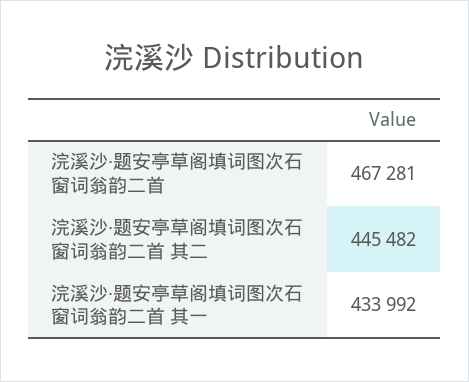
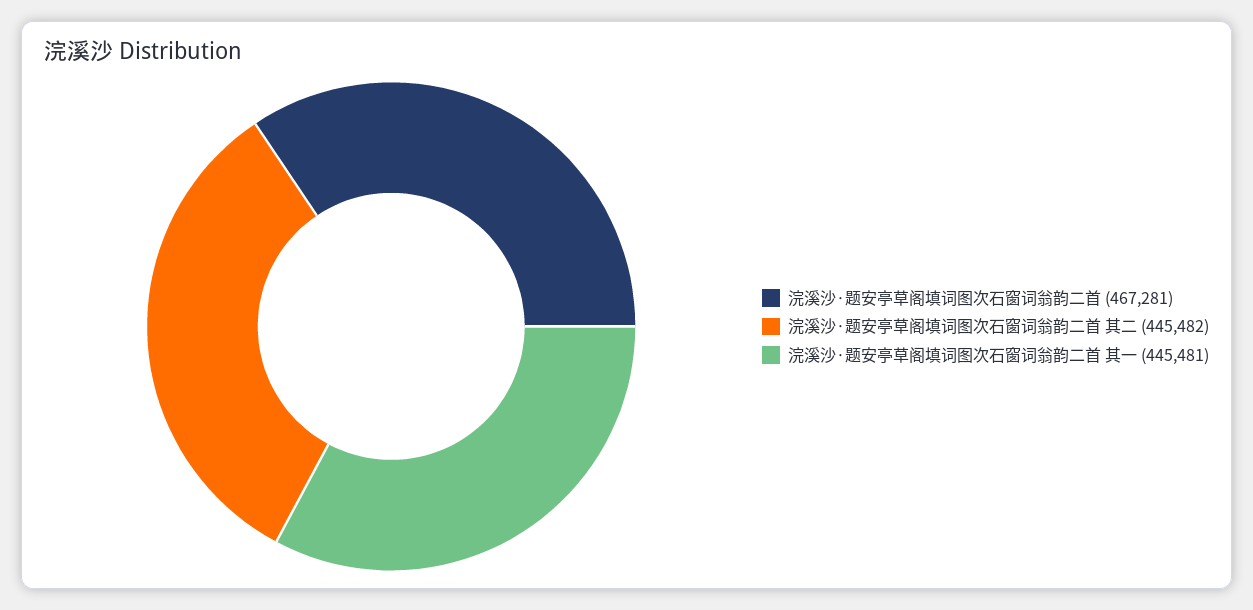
浣溪沙·题安亭草阁填词图次石窗词翁韵二首 其一: 433992 -> 445481

